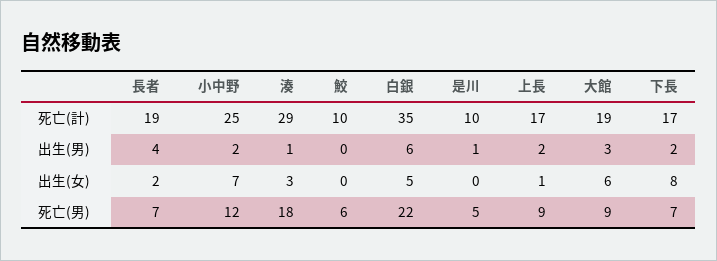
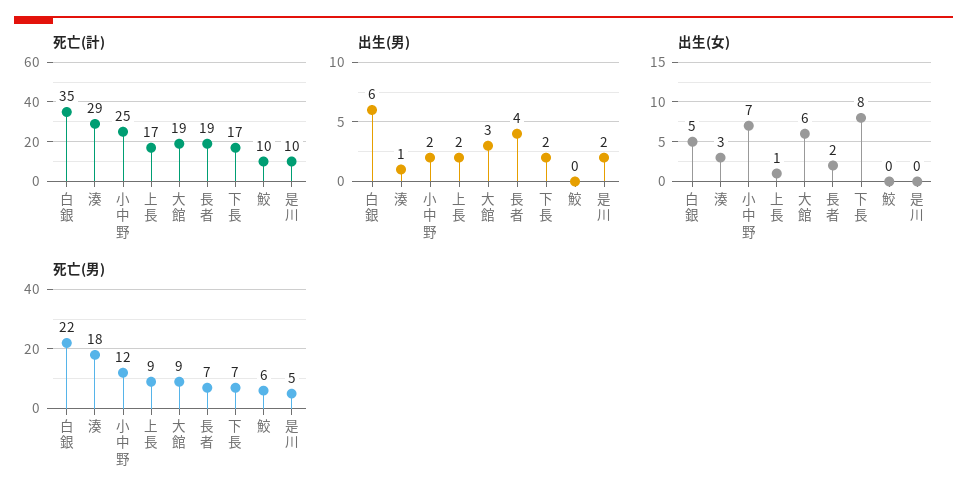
出生(男), 是川: 1 -> 2

